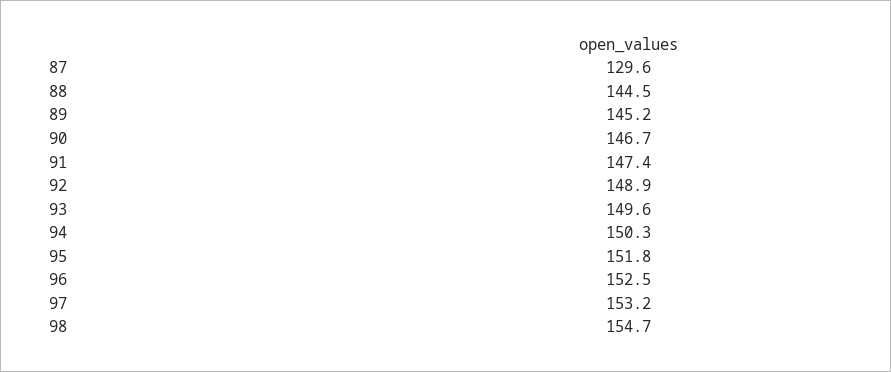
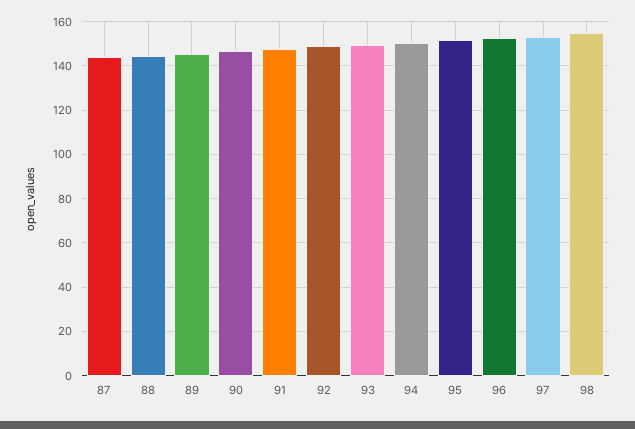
87: 129.6 -> 145

